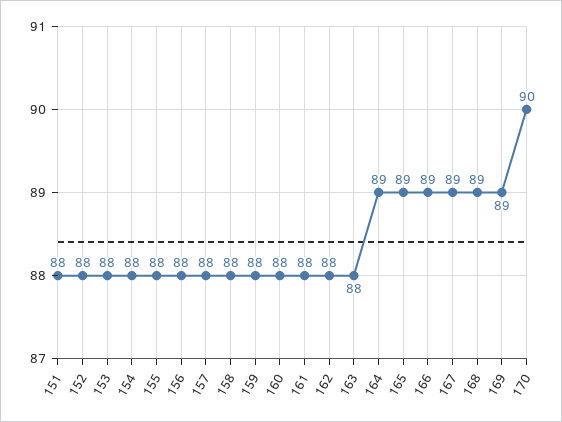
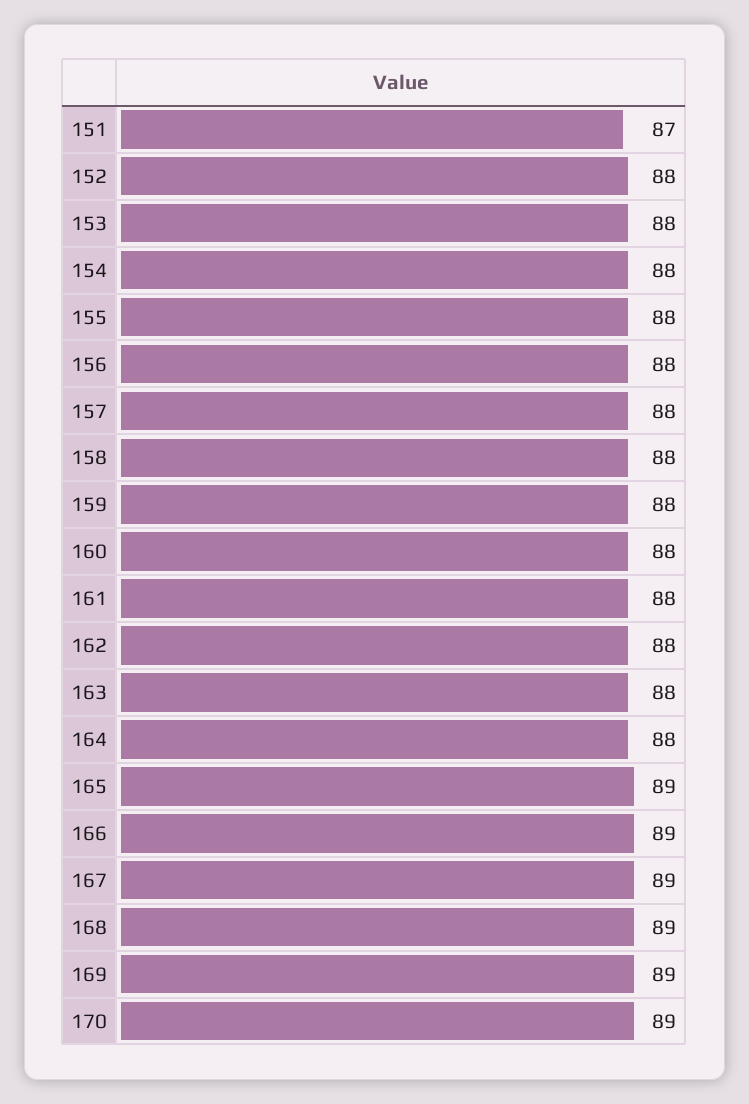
151: 88 -> 87
164: 89 -> 88
170: 90 -> 89

